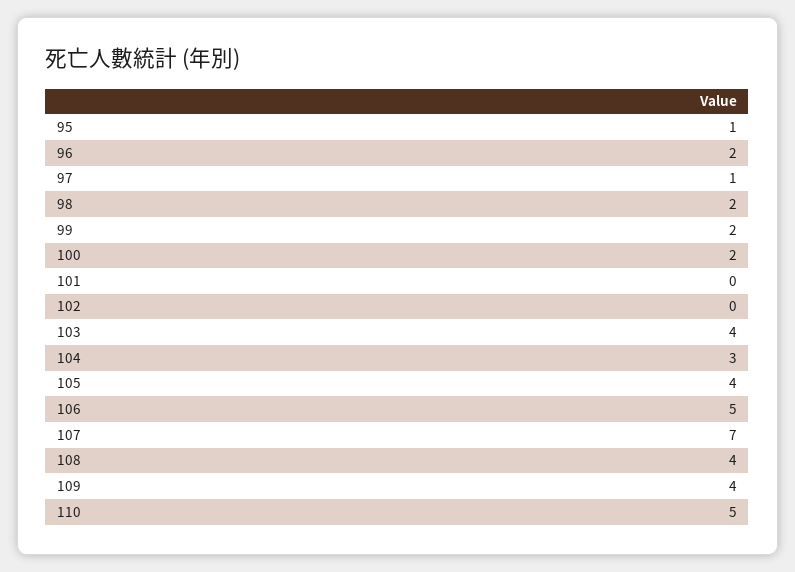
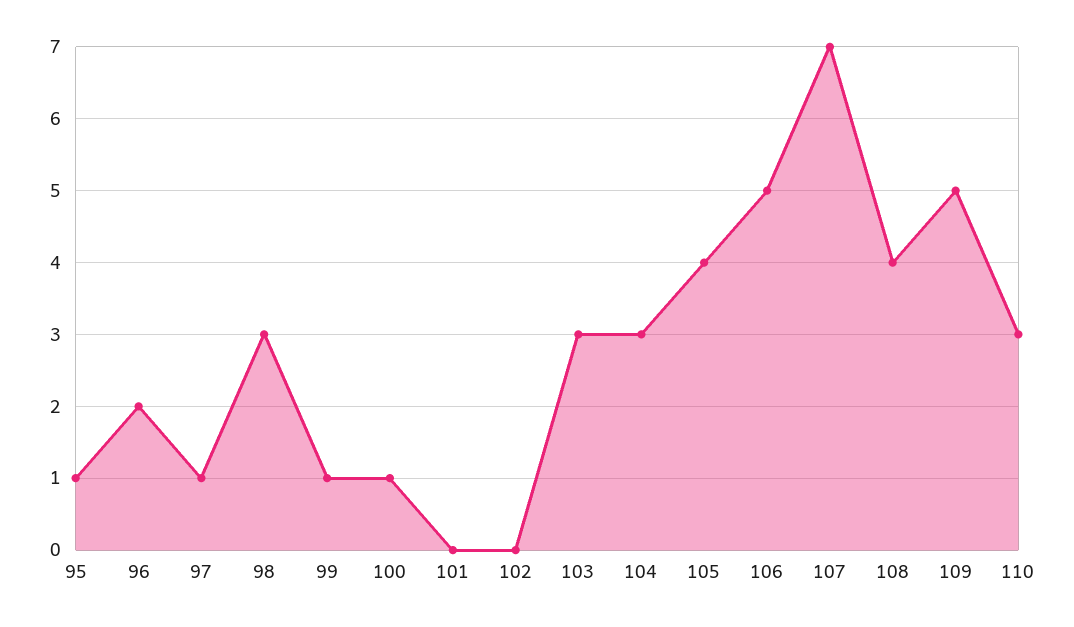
98: 2 -> 3
99: 2 -> 1
100: 2 -> 1
103: 4 -> 3
109: 4 -> 5
110: 5 -> 3

